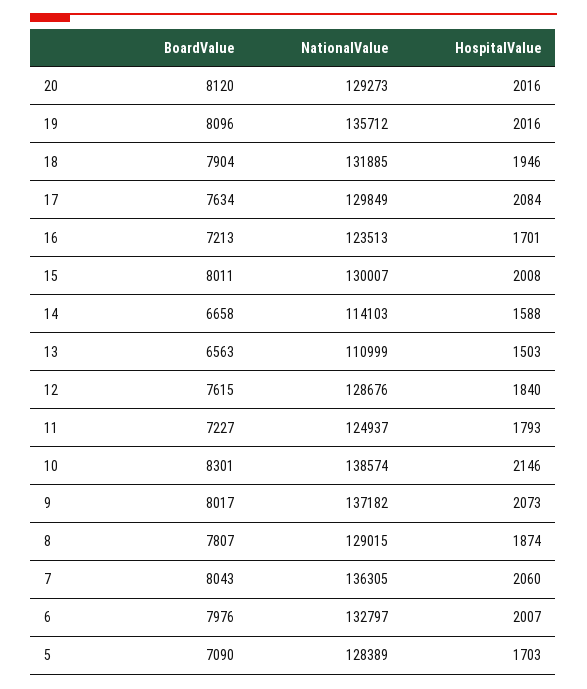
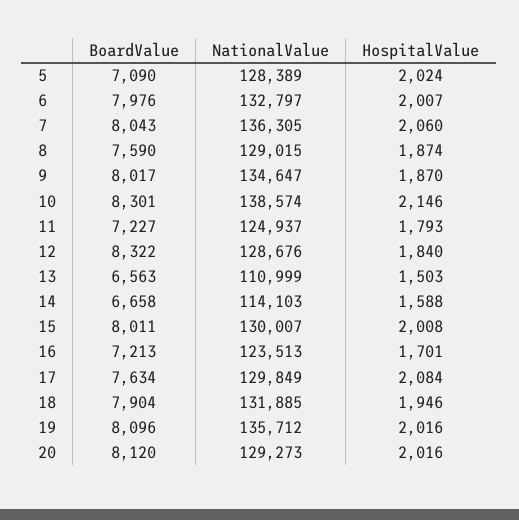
BoardValue, 12: 7615 -> 8322
NationalValue, 9: 137182 -> 134647
HospitalValue, 9: 2073 -> 1870
BoardValue, 8: 7807 -> 7590
HospitalValue, 5: 1703 -> 2024

